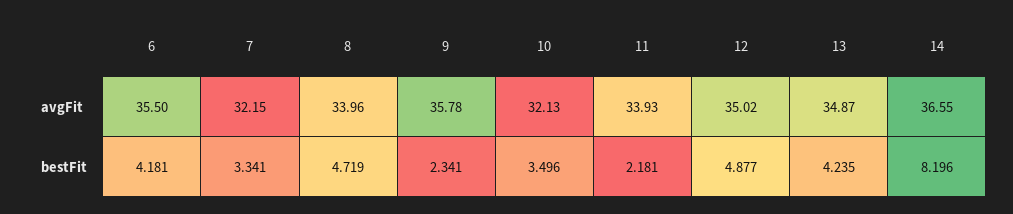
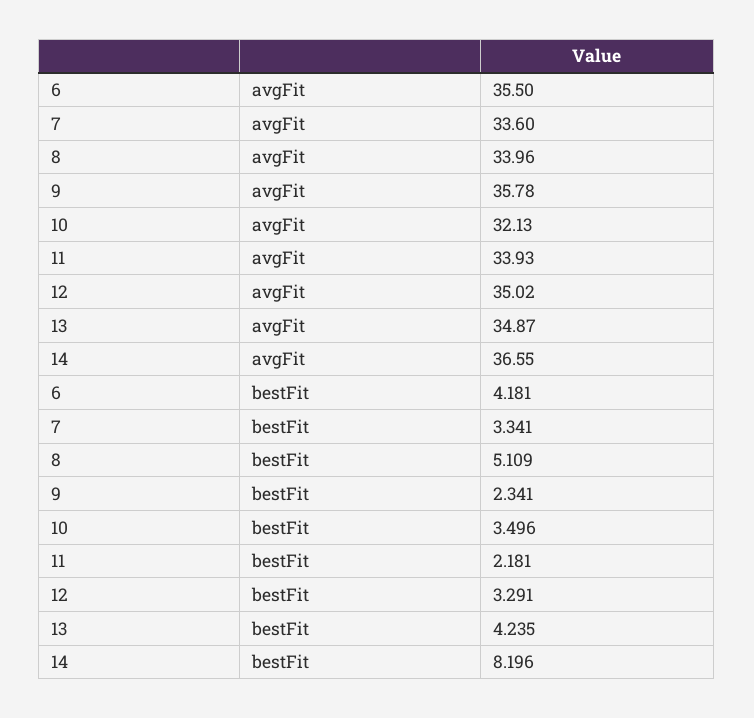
7, avgFit: 32.15 -> 33.6
8, bestFit: 4.719 -> 5.109
12, bestFit: 4.877 -> 3.291

